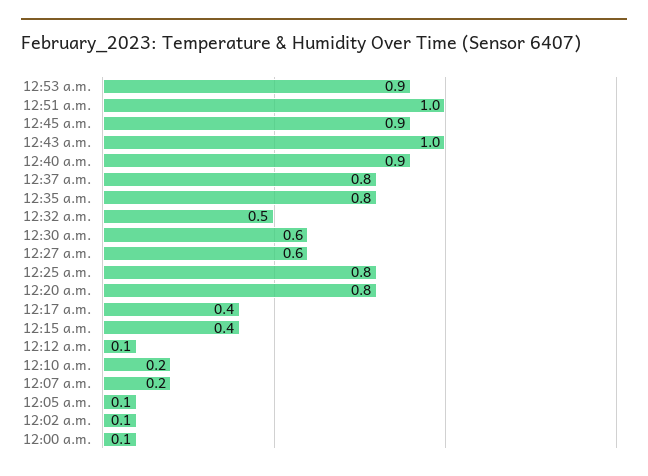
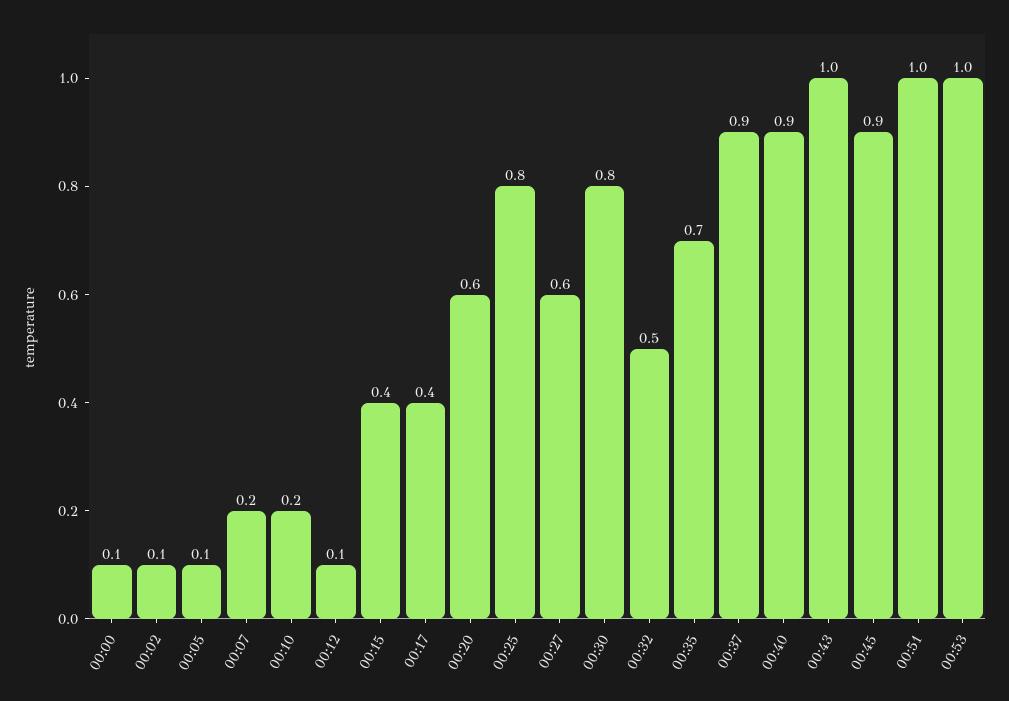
12:53 a.m.: 0.9 -> 1
12:37 a.m.: 0.8 -> 0.9
12:35 a.m.: 0.8 -> 0.7
12:30 a.m.: 0.6 -> 0.8
12:20 a.m.: 0.8 -> 0.6

